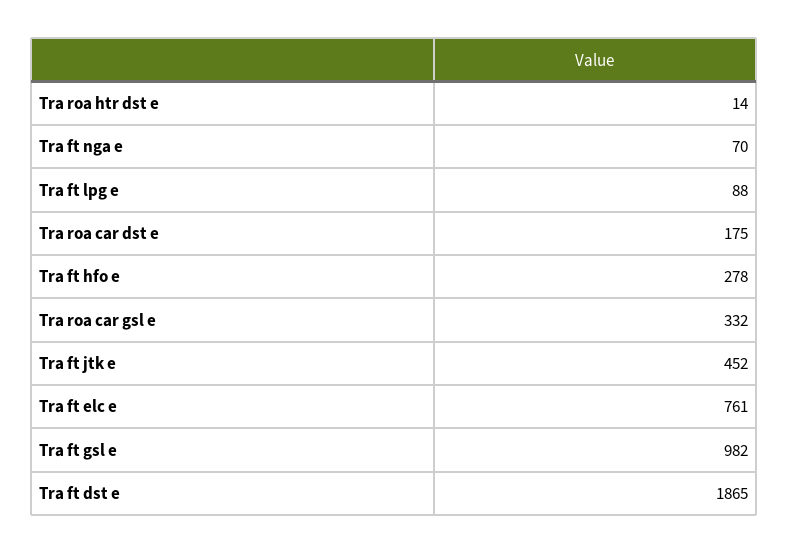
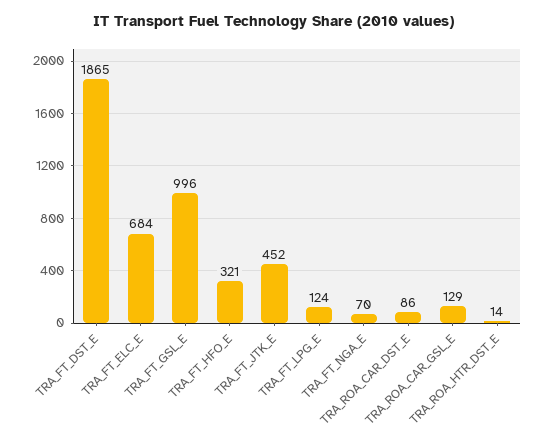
Tra ft lpg e: 88 -> 124
Tra roa car dst e: 175 -> 86
Tra ft hfo e: 278 -> 321
Tra roa car gsl e: 332 -> 129
Tra ft elc e: 761 -> 684
Tra ft gsl e: 982 -> 996

